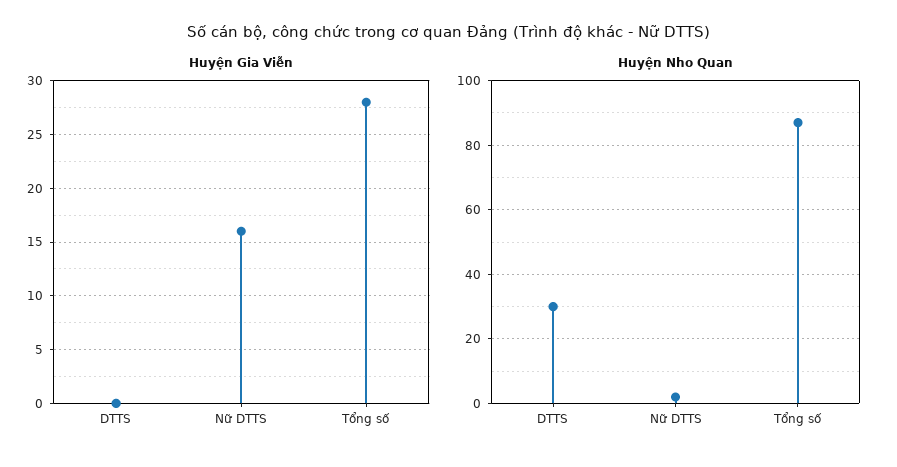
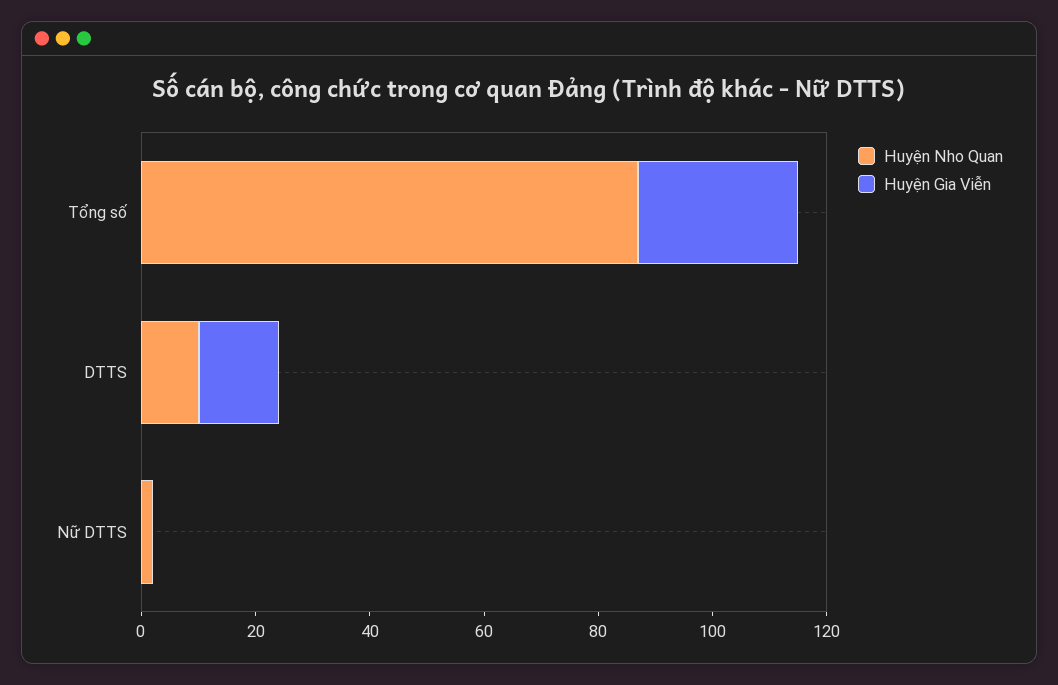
Huyện Gia Viễn, DTTS: 0 -> 15
Huyện Gia Viễn, Nữ DTTS: 16 -> 0
Huyện Nho Quan, DTTS: 30 -> 10

